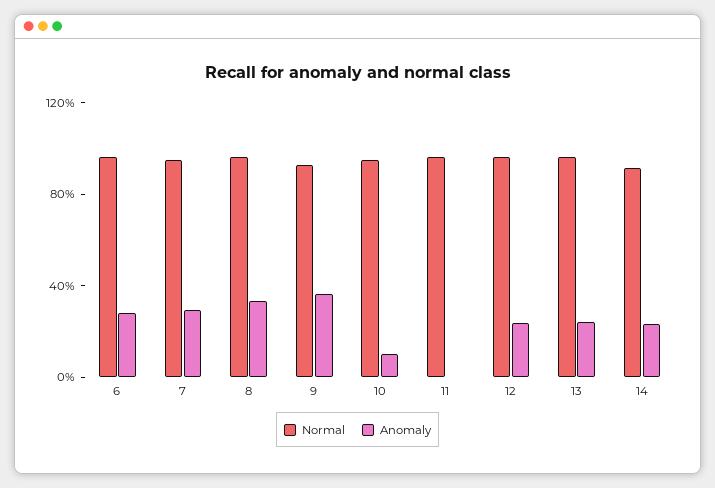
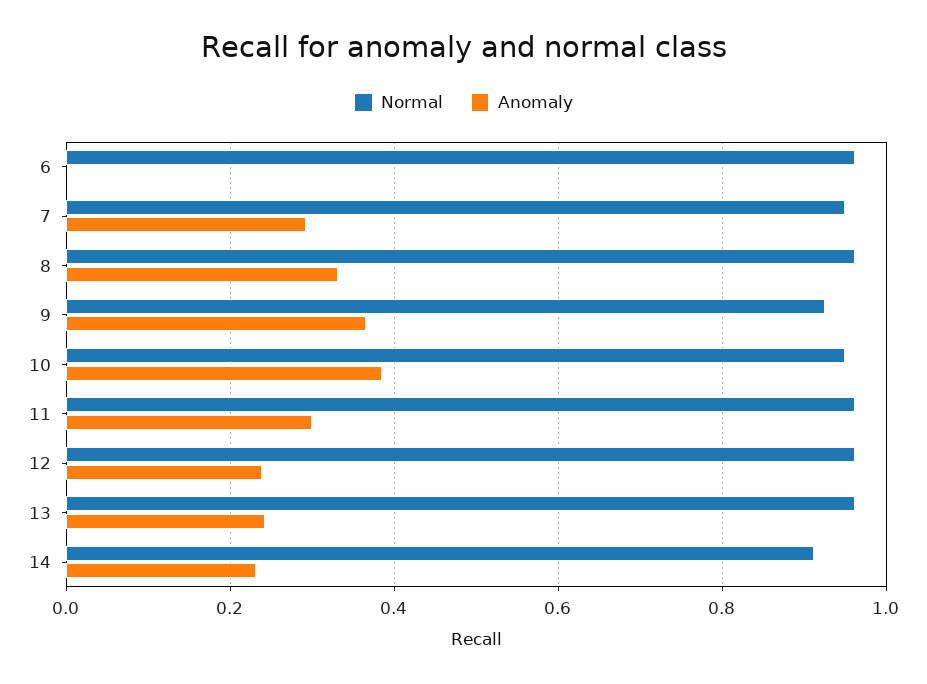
Anomaly, 6: 0.3 -> 0
Anomaly, 10: 0.1 -> 0.38
Anomaly, 11: 0 -> 0.3

